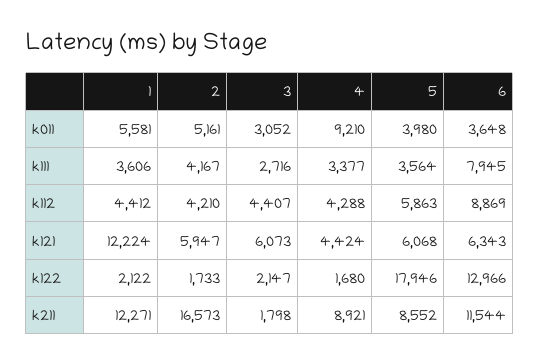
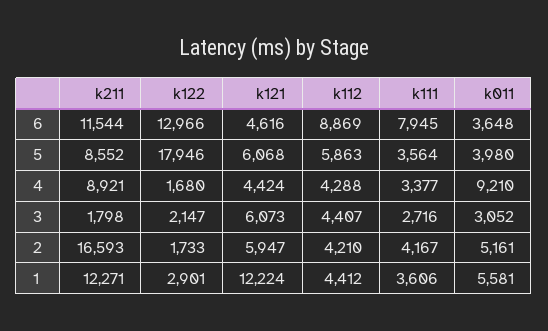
6, k121: 6343 -> 4616
1, k122: 2122 -> 2901
2, k211: 16573 -> 16593

